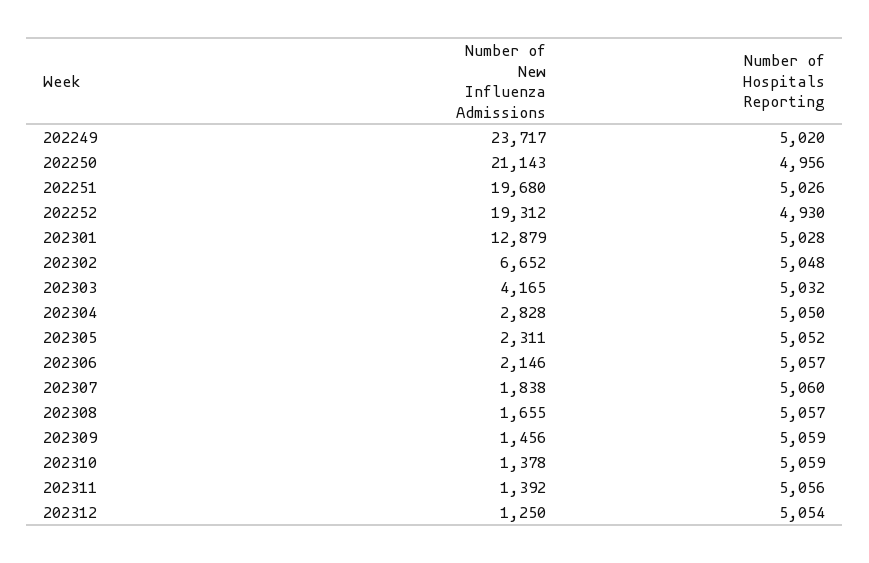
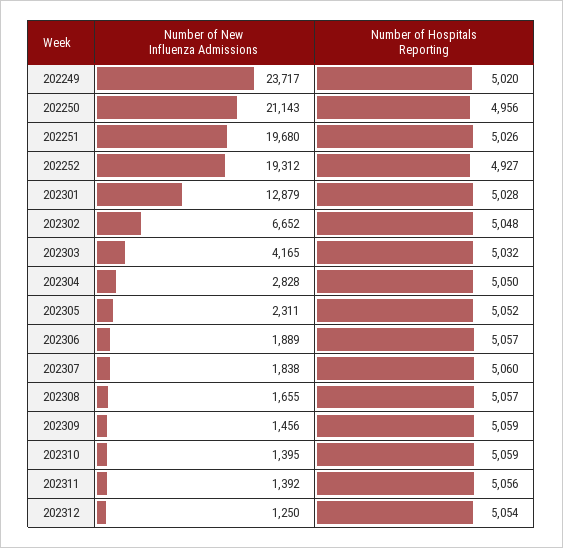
Number of Hospitals Reporting, 202252: 4930 -> 4927
Number of New Influenza Admissions, 202306: 2146 -> 1889
Number of New Influenza Admissions, 202310: 1378 -> 1395

